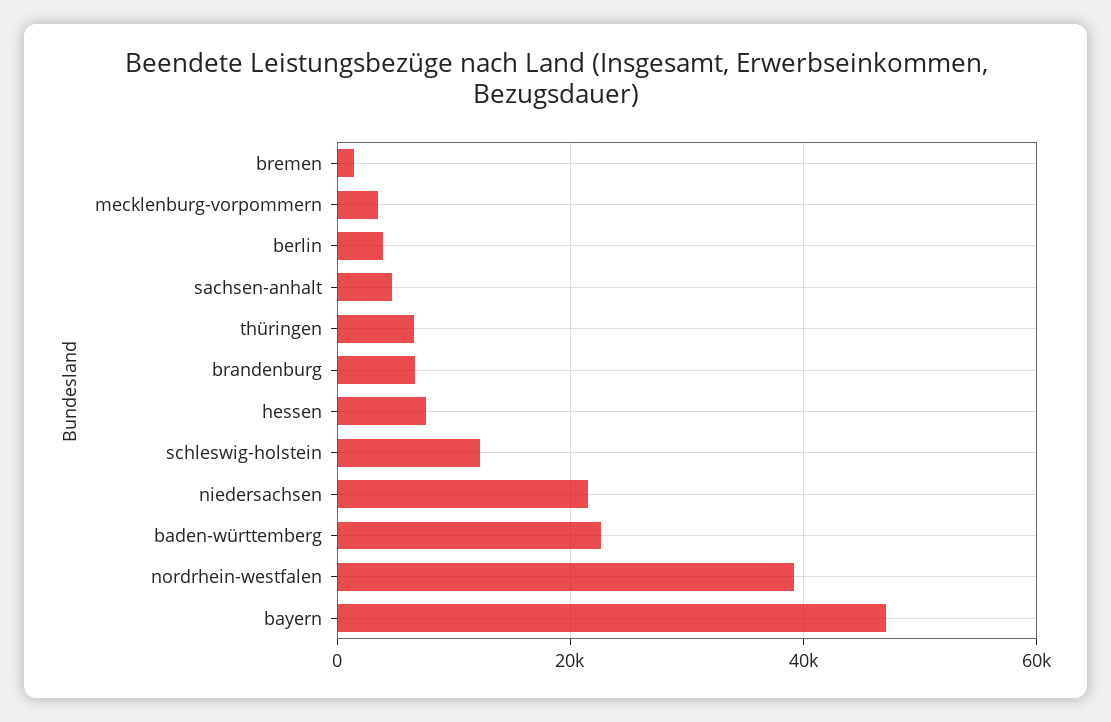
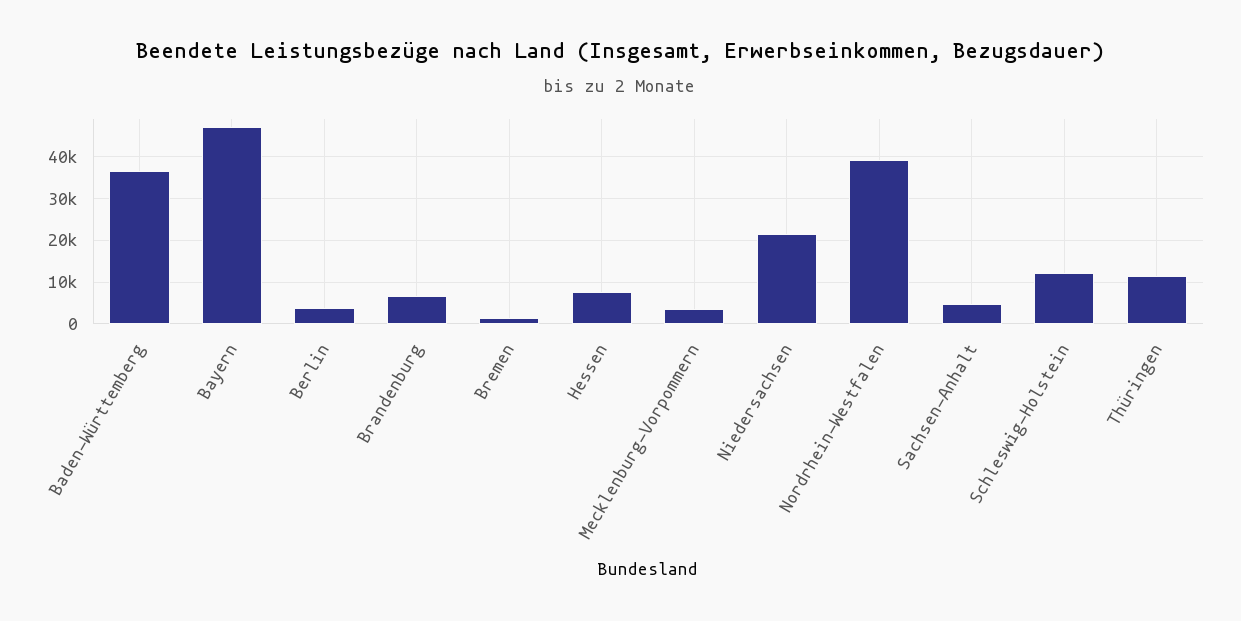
thüringen: 6000 -> 12000
baden-württemberg: 22000 -> 36000

